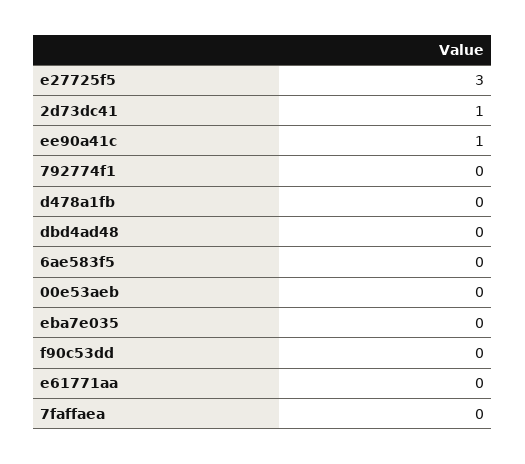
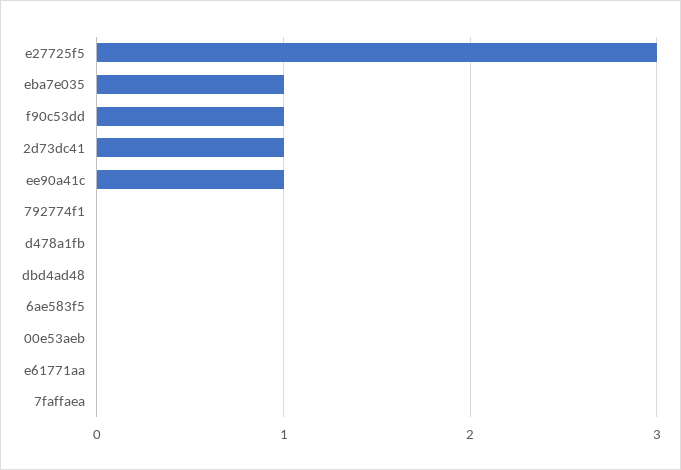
eba7e035: 0 -> 1
f90c53dd: 0 -> 1

